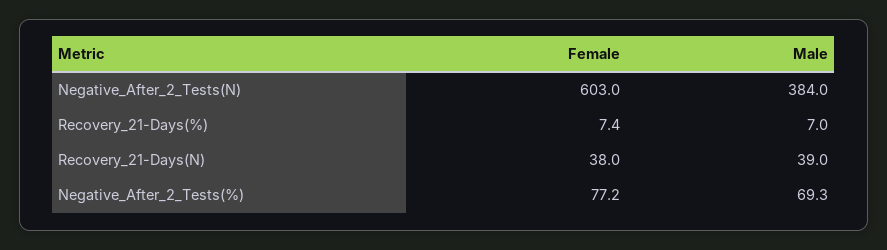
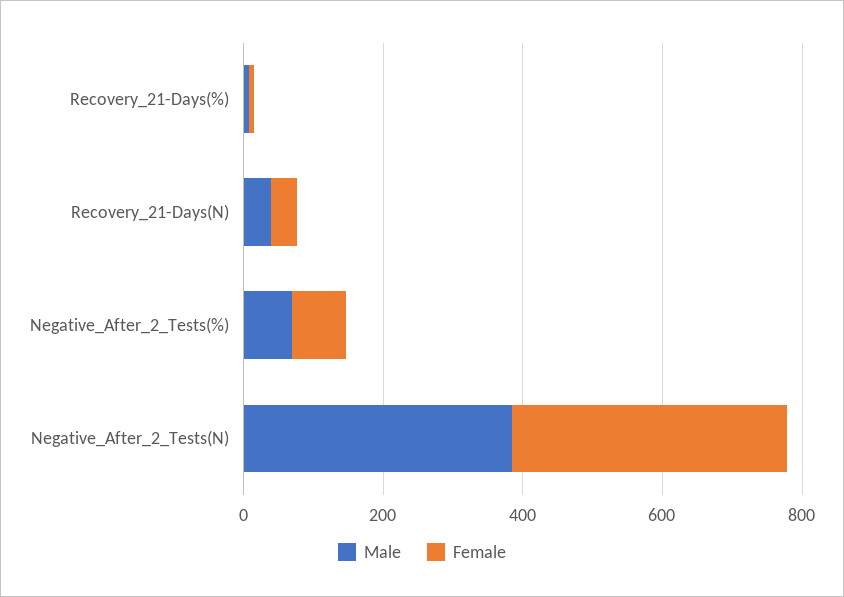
Female, Negative_After_2_Tests(N): 603 -> 400

